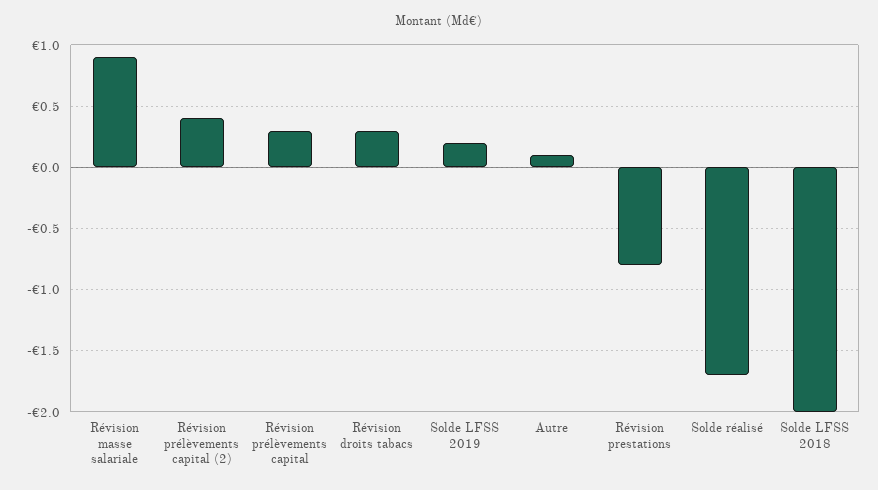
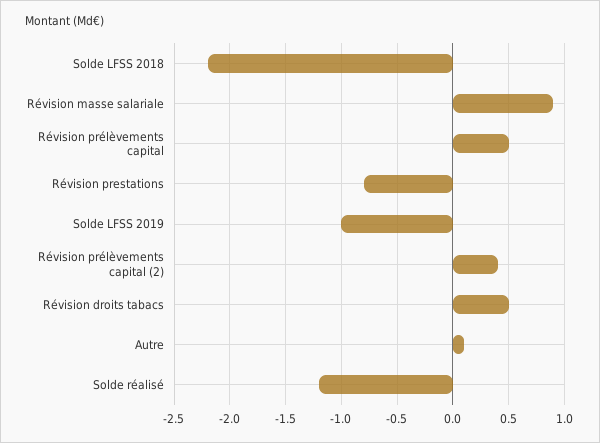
Révision prélèvements capital: 0.3 -> 0.5
Révision droits tabacs: 0.3 -> 0.5
Solde LFSS 2019: 0.2 -> -1
Solde réalisé: -1.7 -> -1.2
Solde LFSS 2018: -2 -> -2.2

